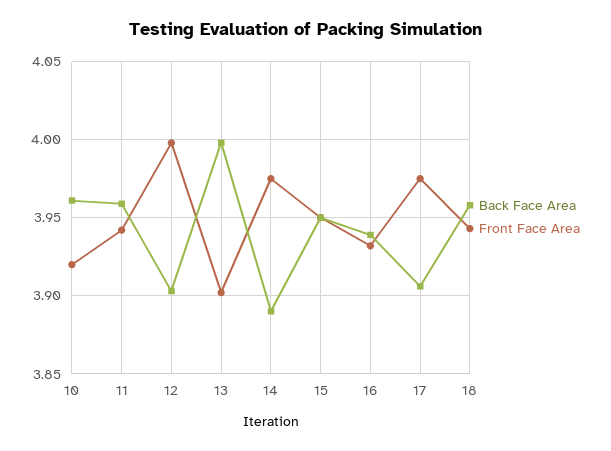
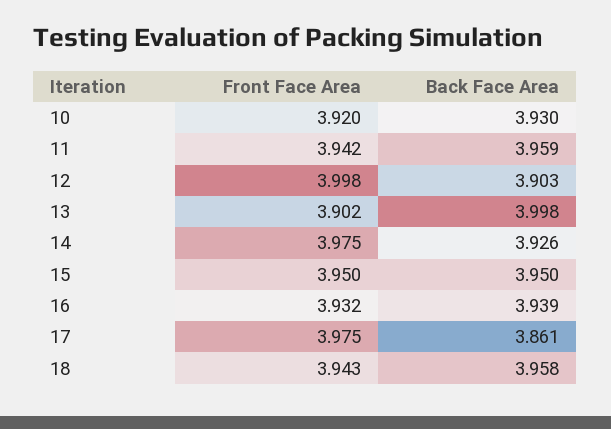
Back Face Area, 10: 3.96 -> 3.93
Back Face Area, 14: 3.89 -> 3.926
Back Face Area, 17: 3.905 -> 3.861

